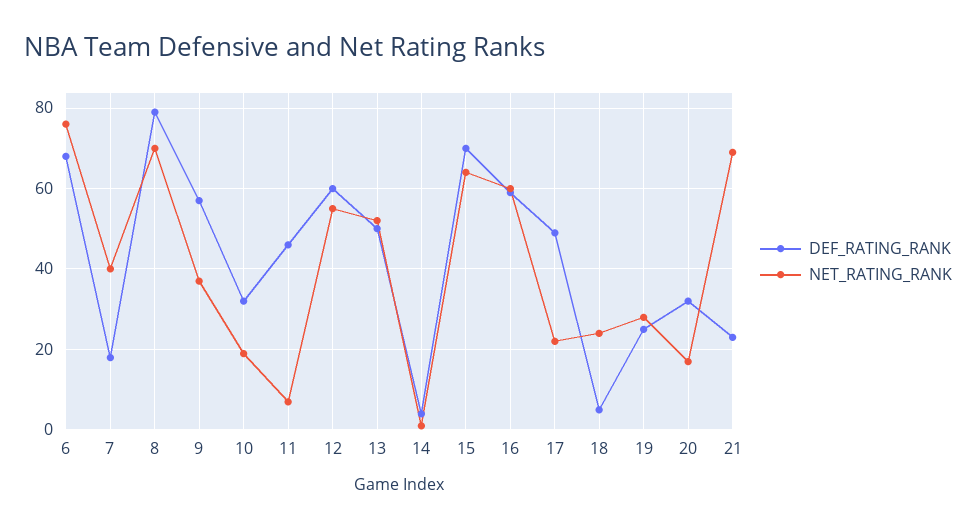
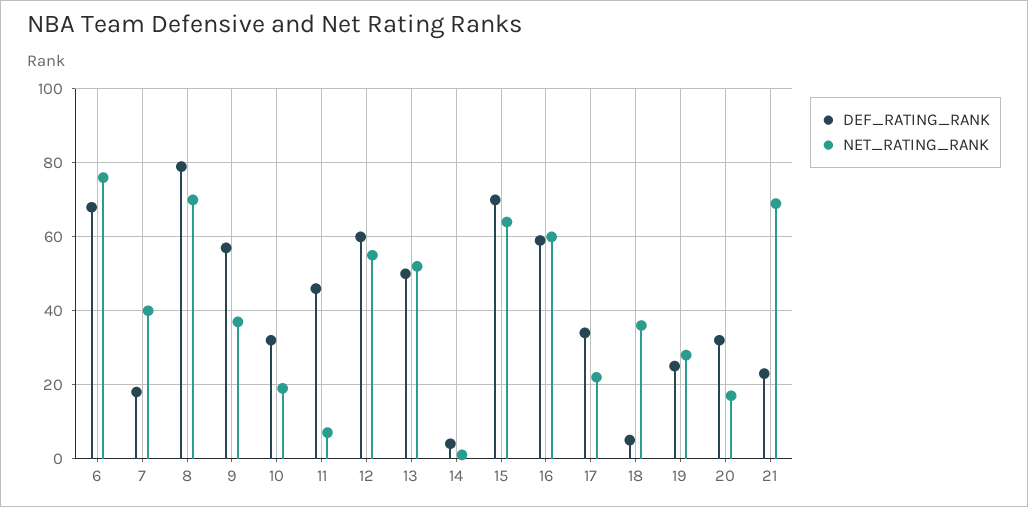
DEF_RATING_RANK, 17: 50 -> 35
NET_RATING_RANK, 18: 25 -> 35

